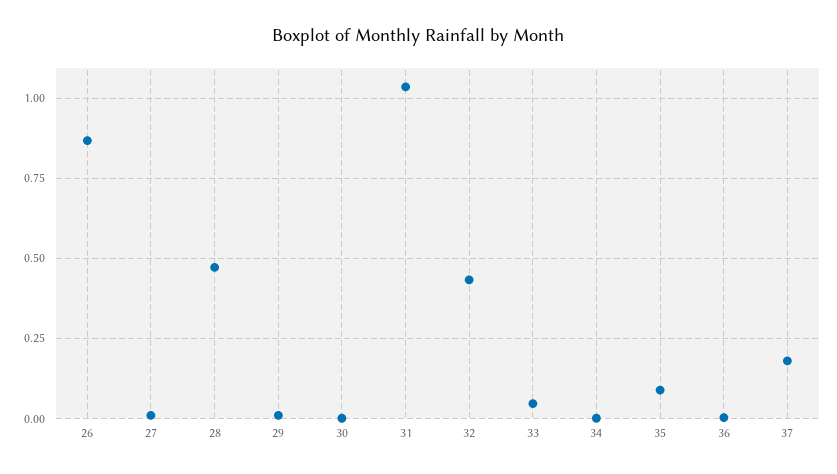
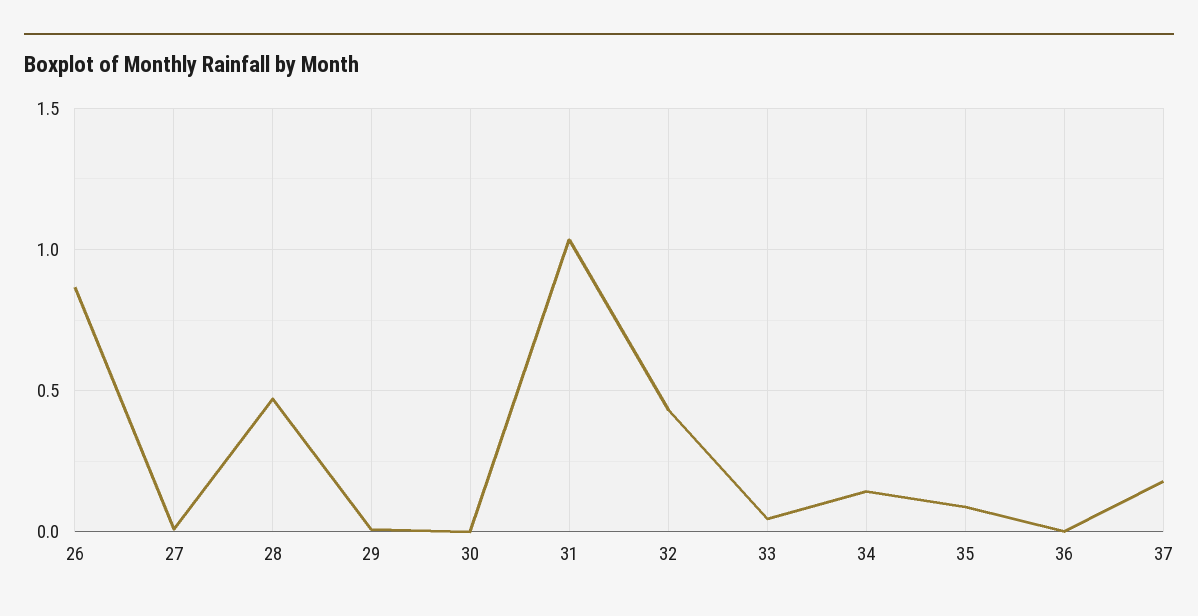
34: 0 -> 0.15

